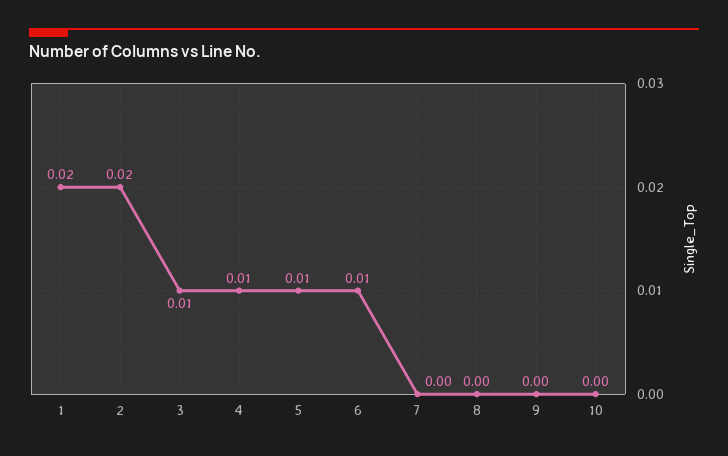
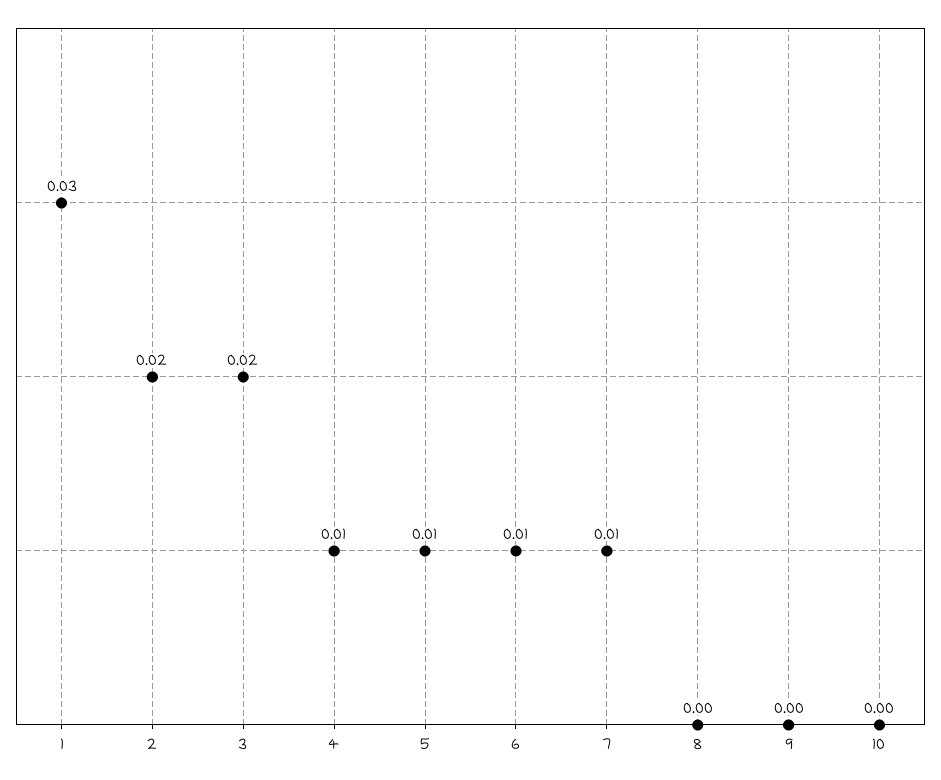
1: 0.02 -> 0.03
3: 0.01 -> 0.02
7: 0 -> 0.01

